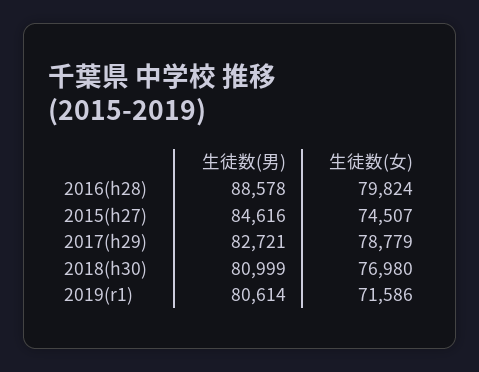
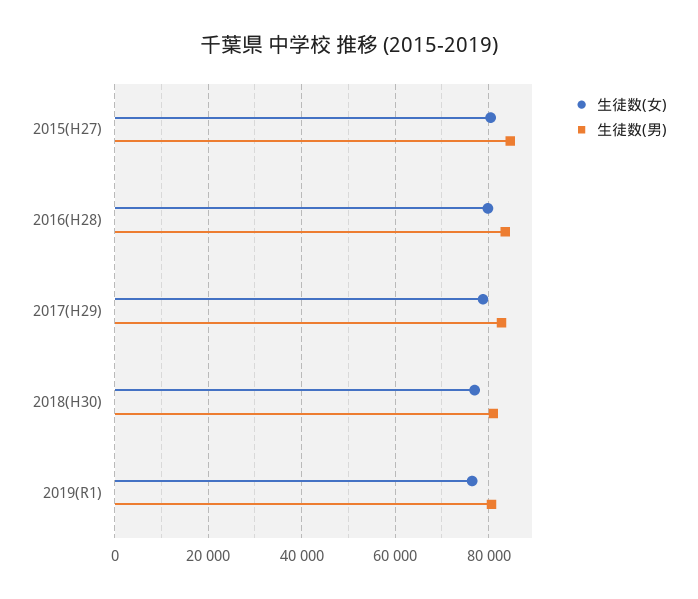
生徒数(男), 2016(h28): 88578 -> 84000
生徒数(女), 2015(h27): 74507 -> 80000
生徒数(女), 2019(r1): 71586 -> 76000

